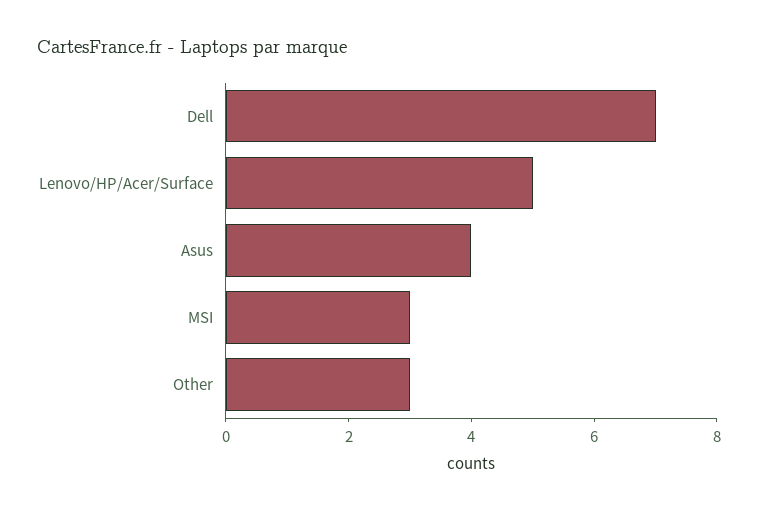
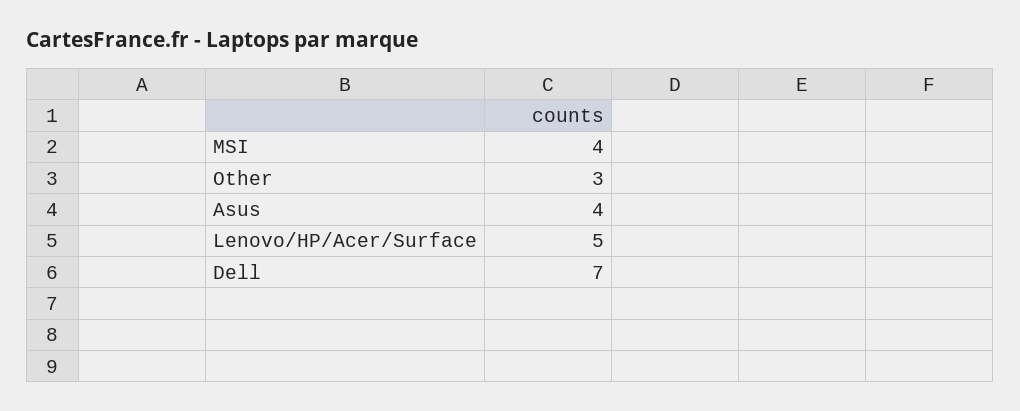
MSI: 3 -> 4

